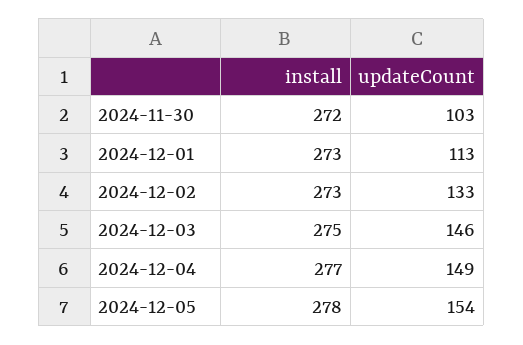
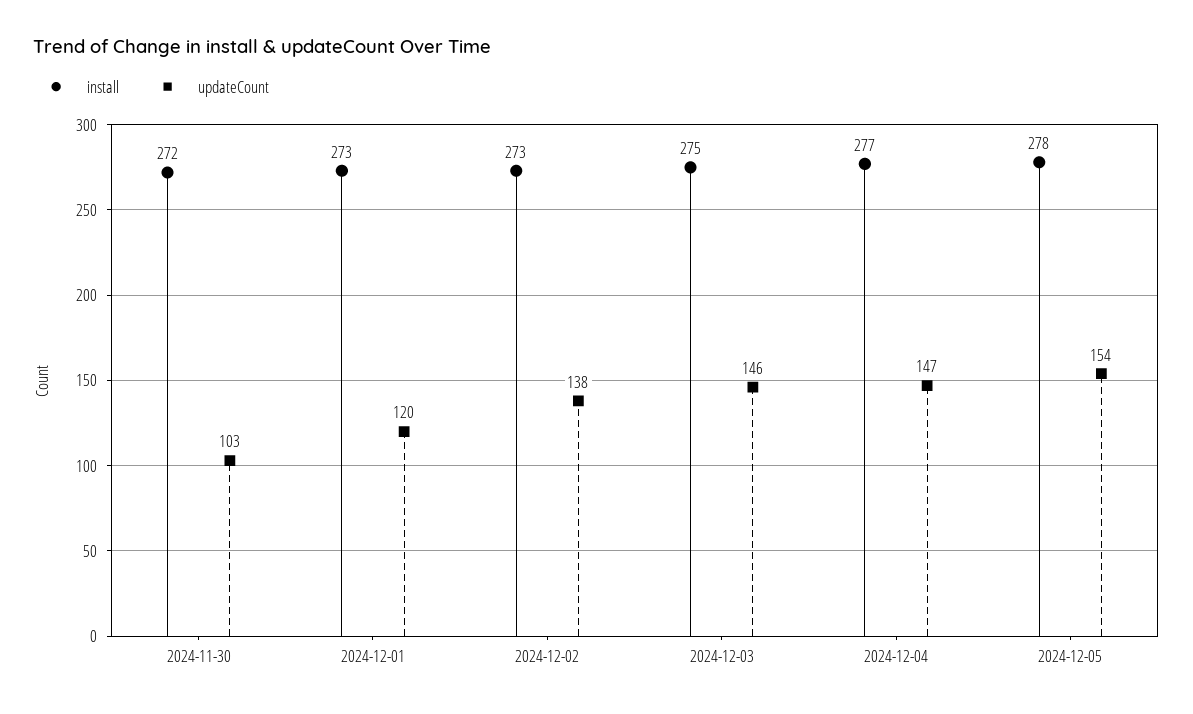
updateCount, 2024-12-01: 113 -> 120
updateCount, 2024-12-02: 133 -> 138
updateCount, 2024-12-04: 149 -> 147

